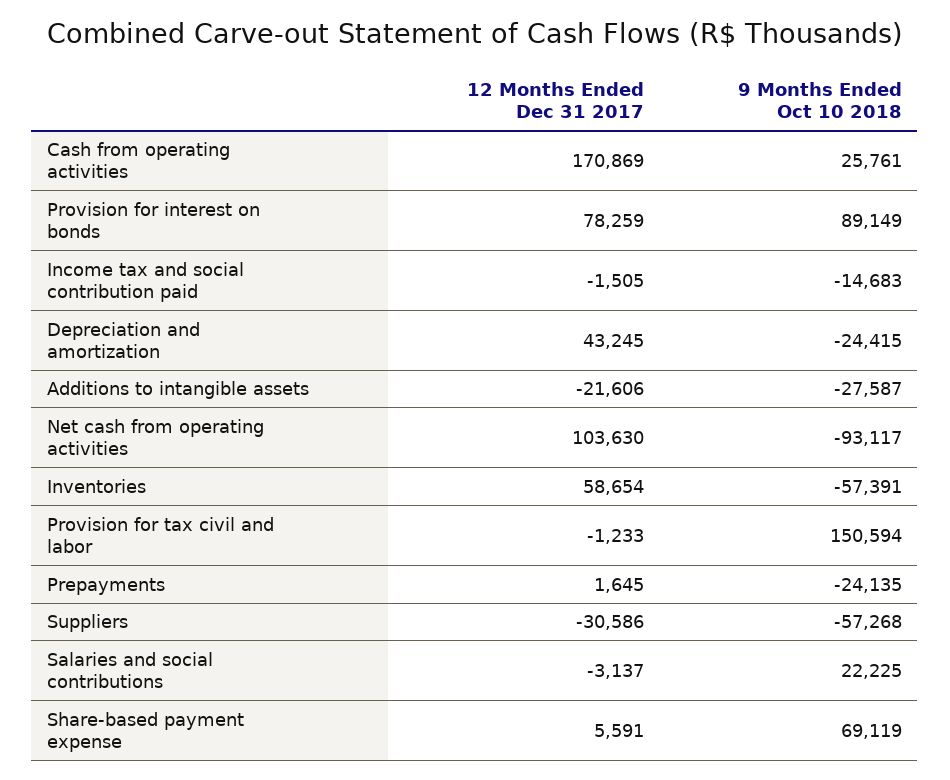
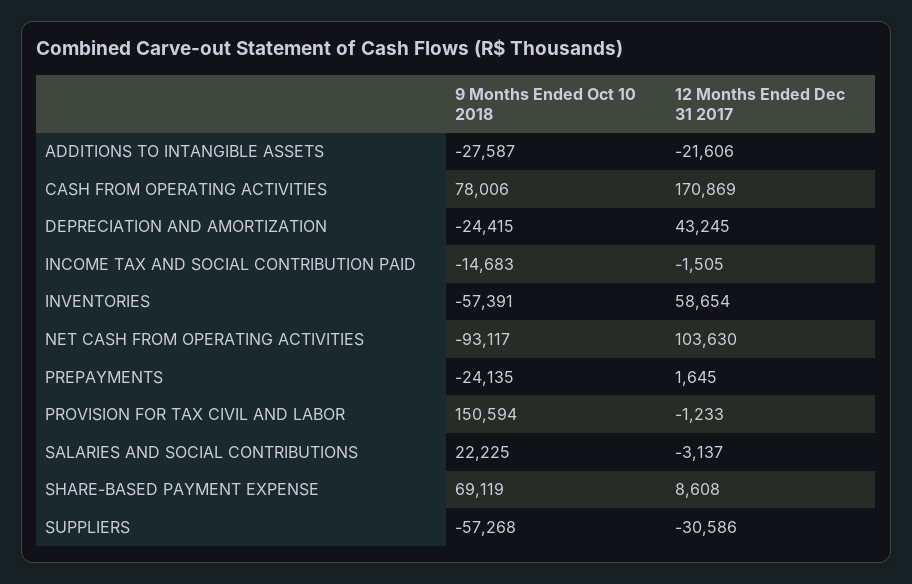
9 Months Ended Oct 10 2018, Cash from operating activities: 25761 -> 78006
12 Months Ended Dec 31 2017, Provision for interest on bonds: 78259 -> none
9 Months Ended Oct 10 2018, Provision for interest on bonds: 89149 -> none
12 Months Ended Dec 31 2017, Share-based payment expense: 5591 -> 8608

